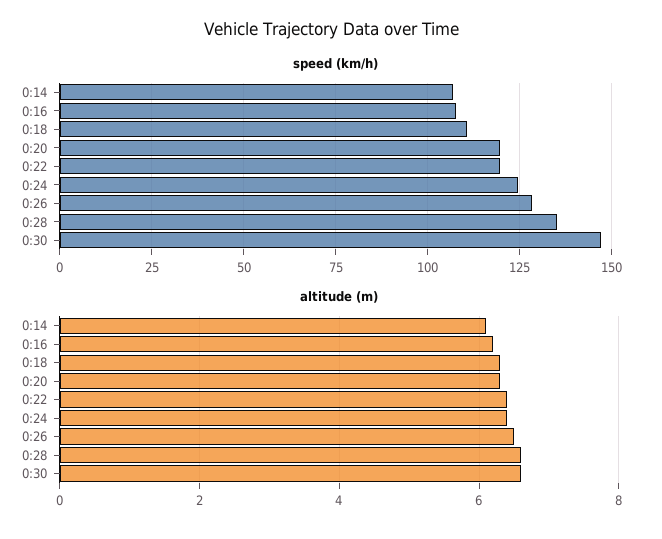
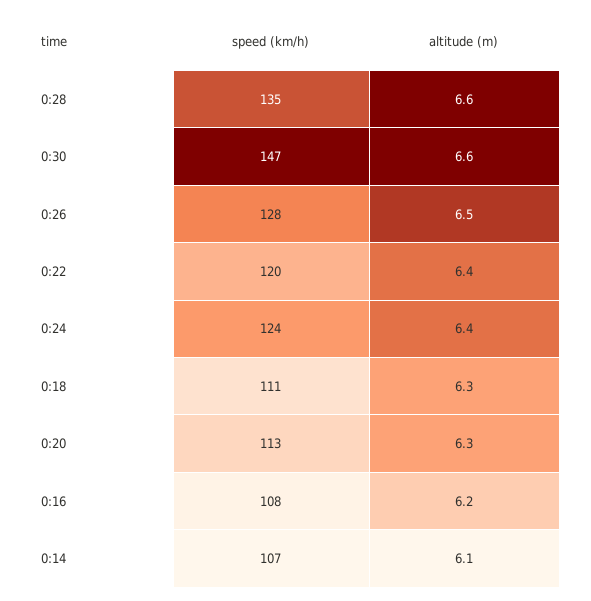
speed (km/h), 0:20: 120 -> 113

